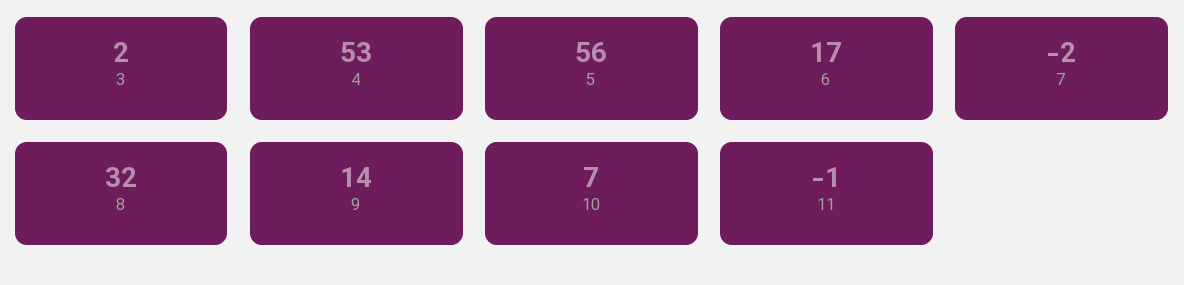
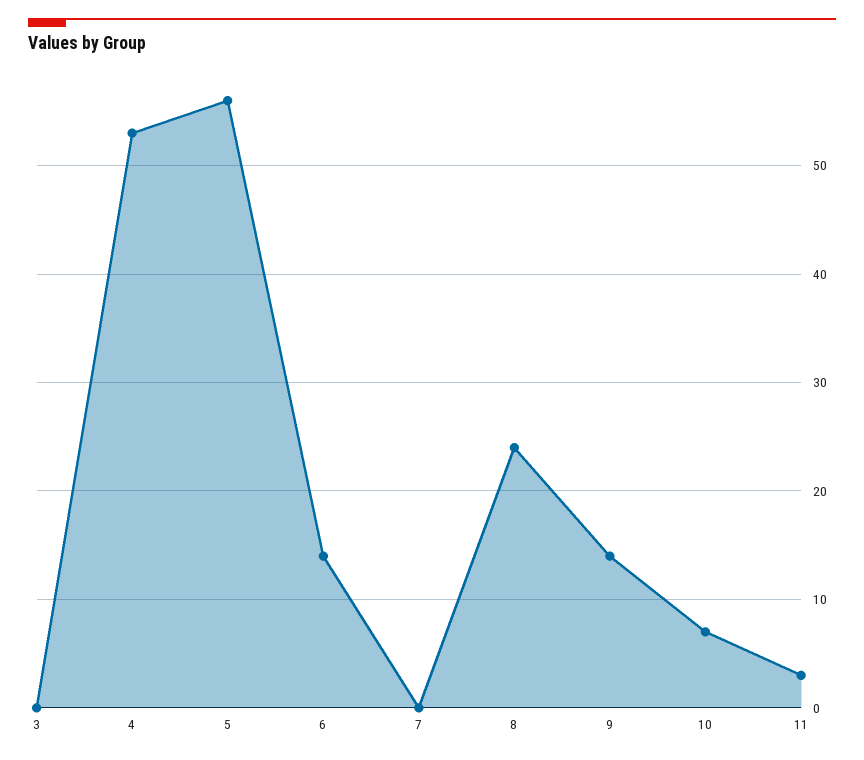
3: 2 -> 0
6: 17 -> 14
7: -2 -> 0
8: 32 -> 24
11: -1 -> 3

